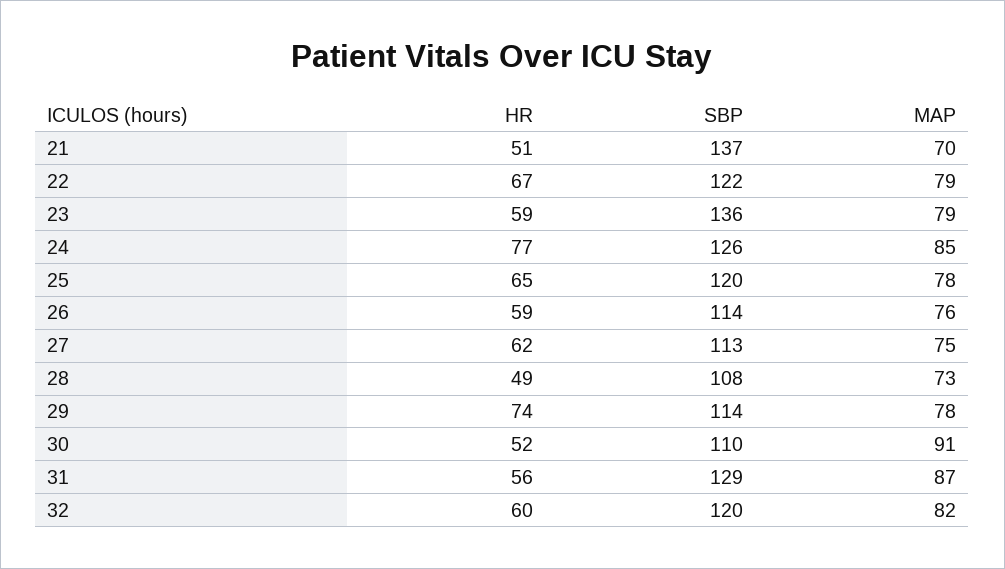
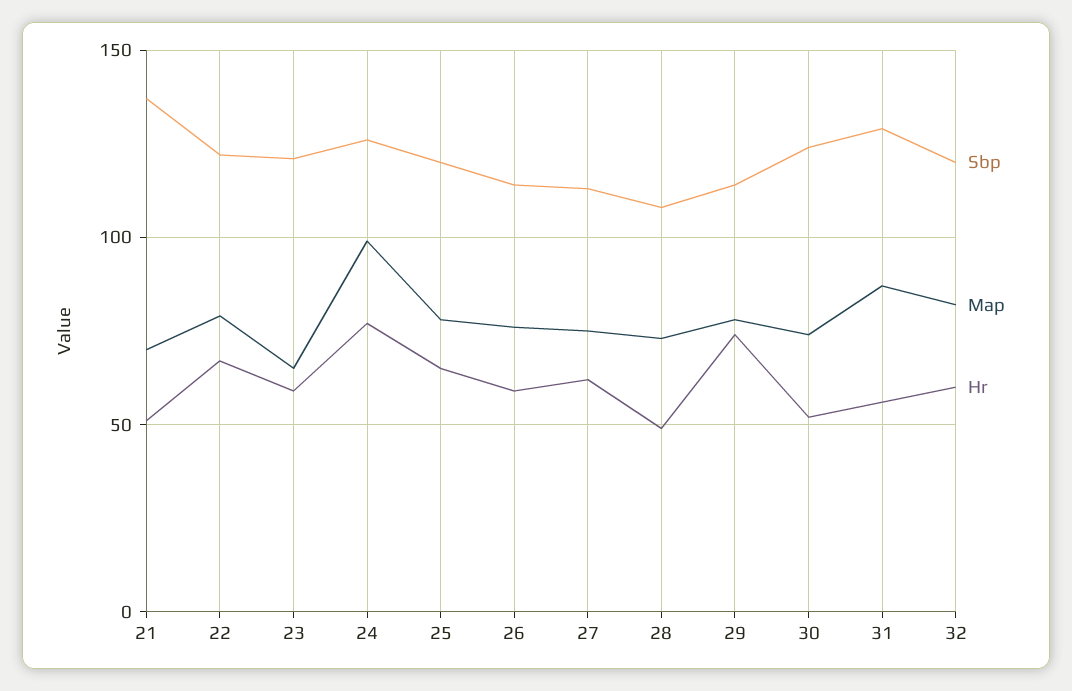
SBP, 23: 136 -> 120
MAP, 23: 79 -> 65
MAP, 24: 85 -> 100
SBP, 30: 110 -> 125
MAP, 30: 91 -> 75

